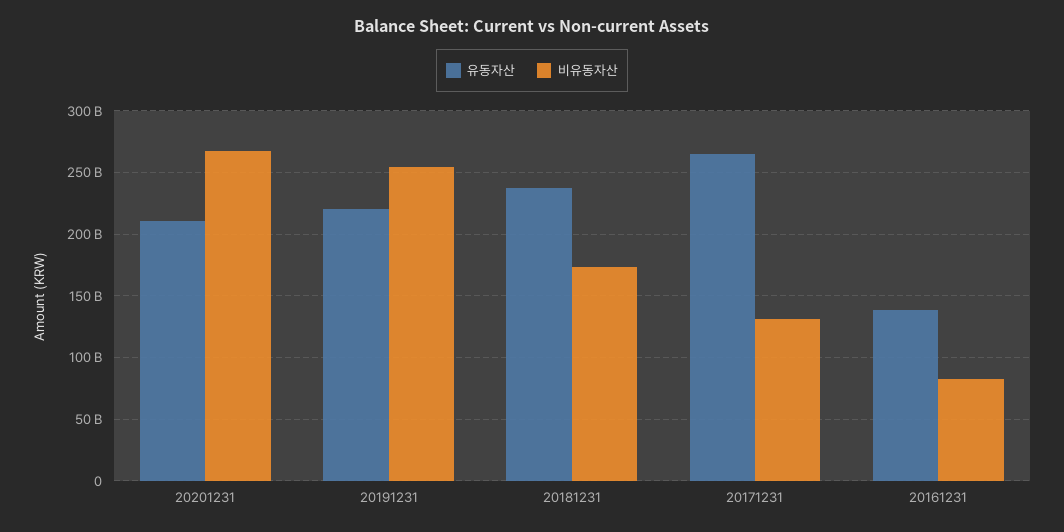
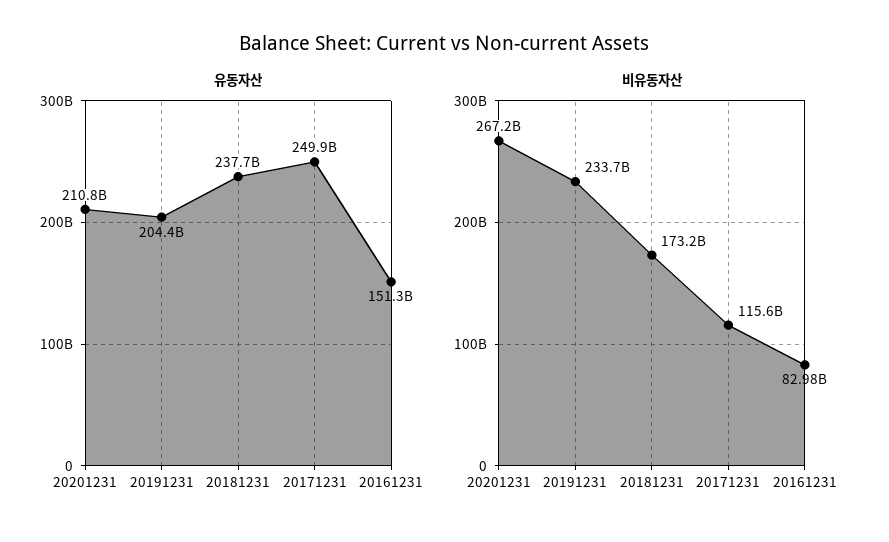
유동자산, 20191231: 220000000000 -> 204400000000
비유동자산, 20191231: 255000000000 -> 233700000000
유동자산, 20171231: 265000000000 -> 249900000000
비유동자산, 20171231: 130000000000 -> 115600000000
유동자산, 20161231: 140000000000 -> 151300000000

